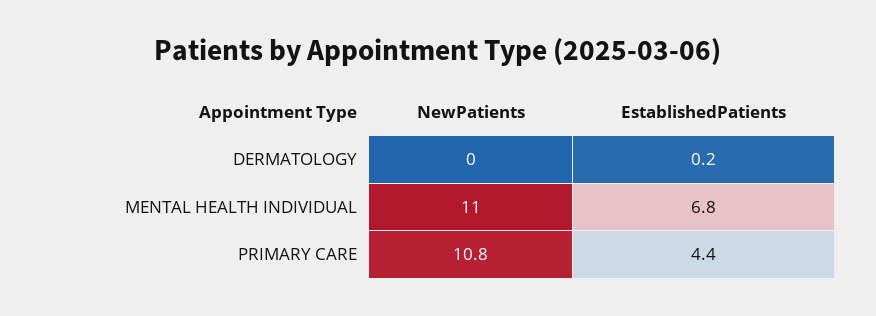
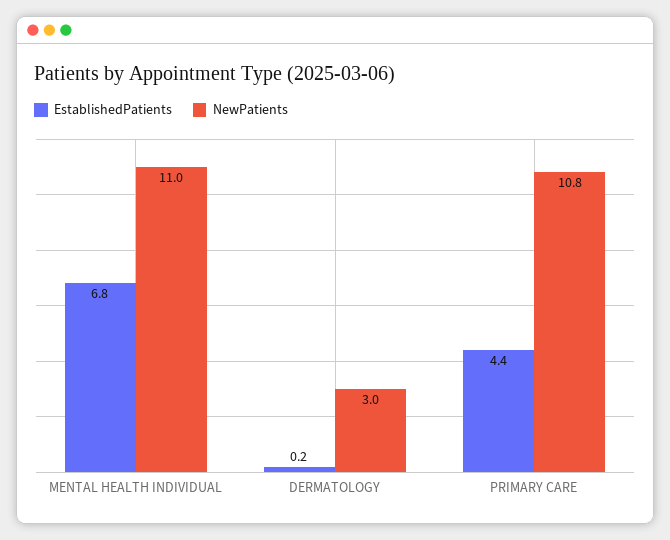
NewPatients, DERMATOLOGY: 0 -> 3

